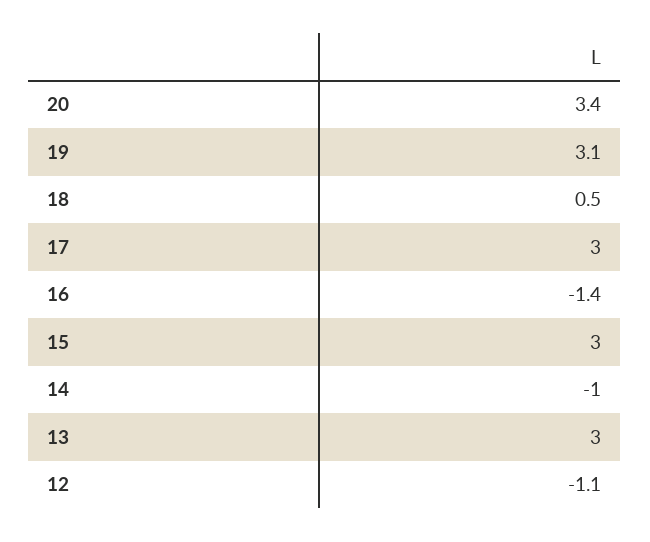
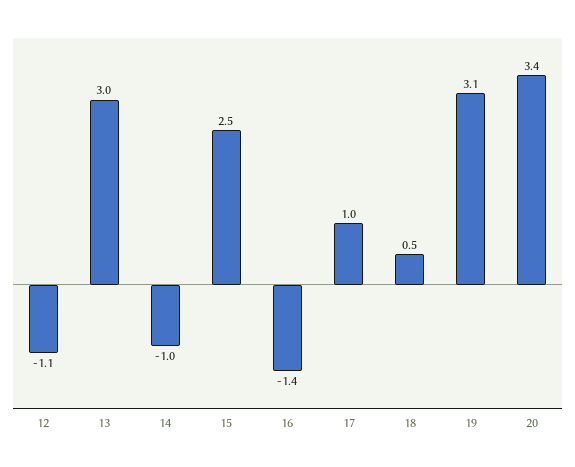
17: 3 -> 1
15: 3 -> 2.5

